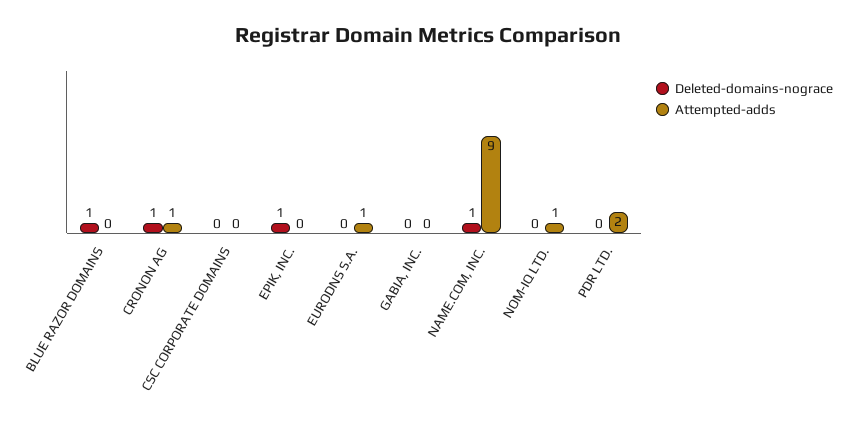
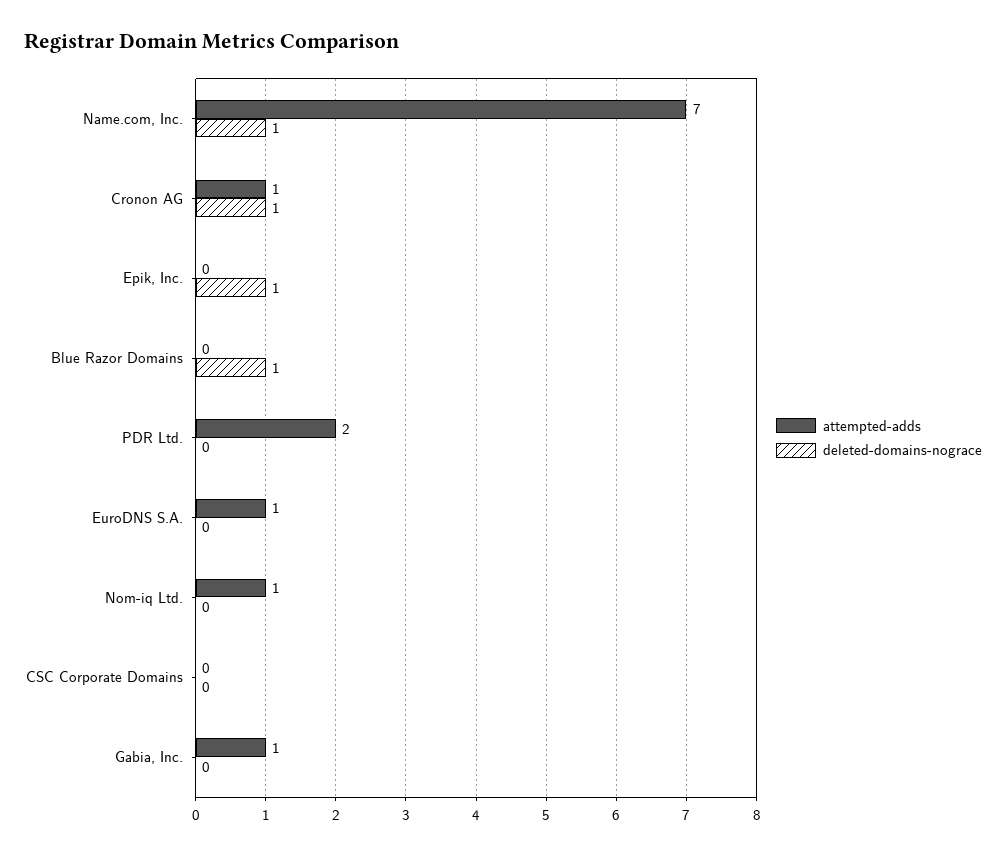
Attempted-adds, GABIA, INC.: 0 -> 1
Attempted-adds, NAME.COM, INC.: 9 -> 7

